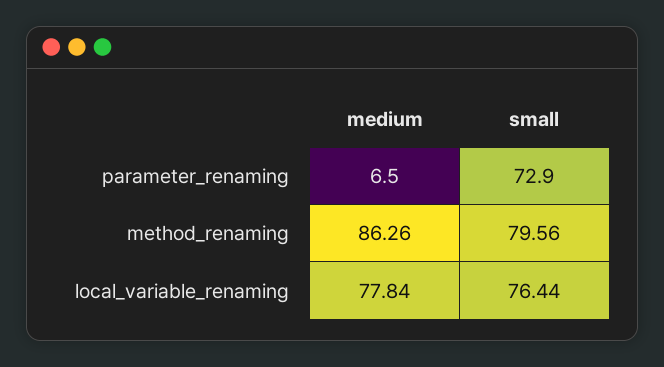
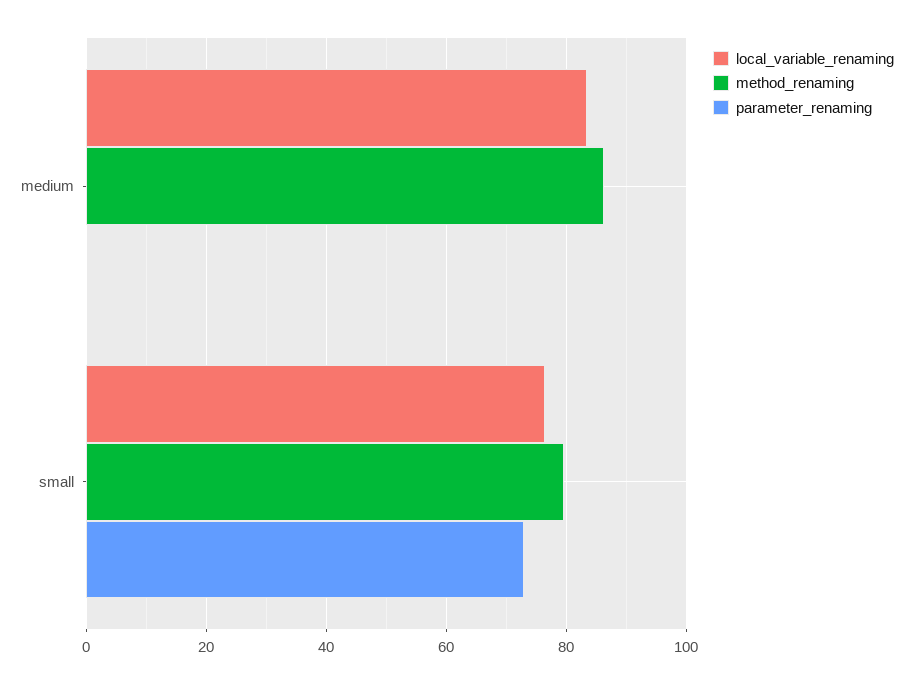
parameter_renaming, medium: 6.5 -> 0
local_variable_renaming, medium: 77.84 -> 84

